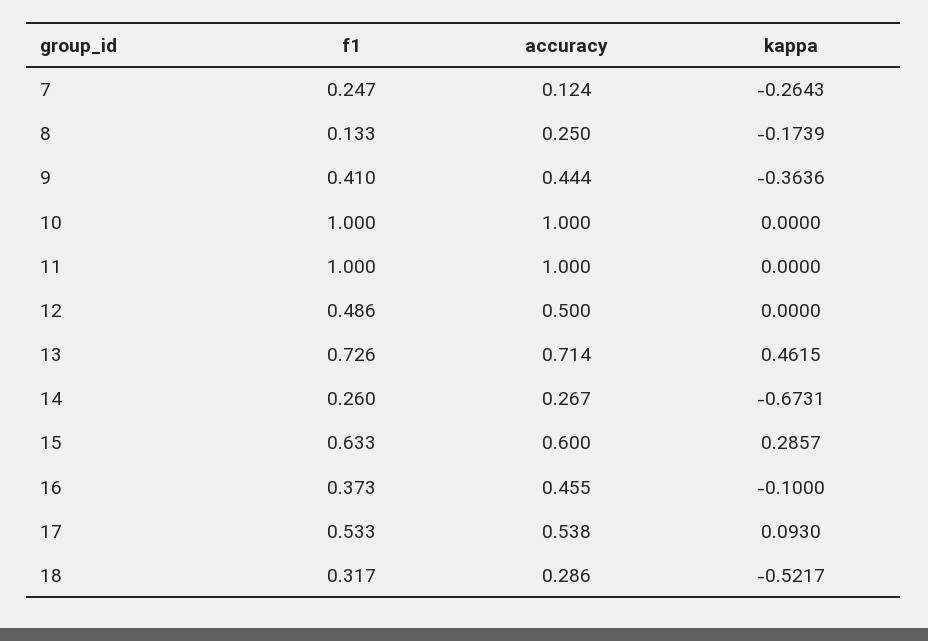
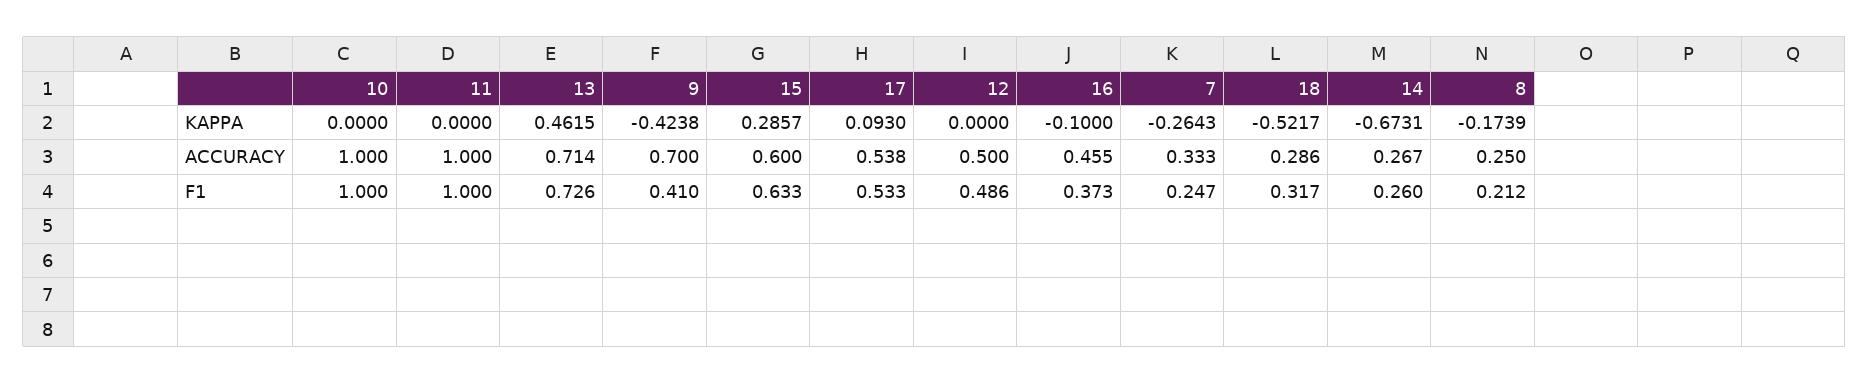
accuracy, 7: 0.124 -> 0.333
f1, 8: 0.133 -> 0.212
accuracy, 9: 0.444 -> 0.7
kappa, 9: -0.3636 -> -0.4238

